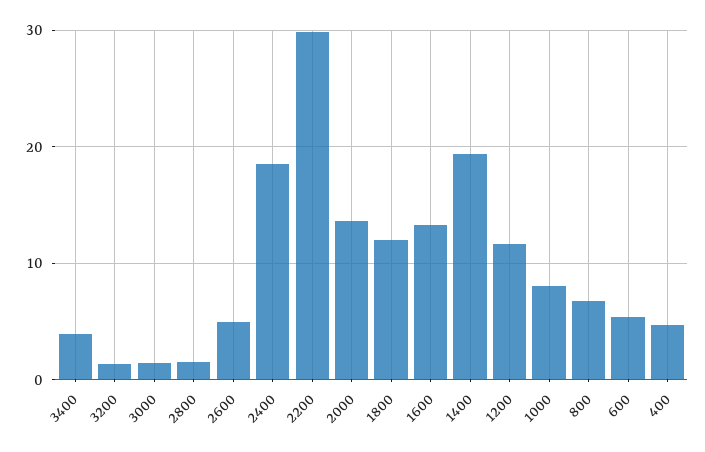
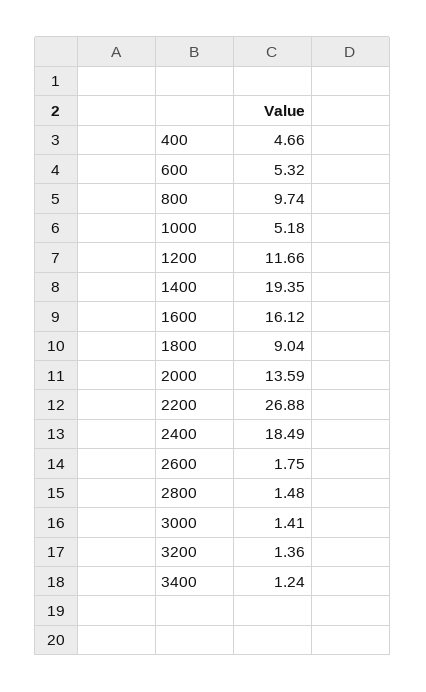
3400: 4 -> 1.24
2600: 5 -> 1.75
2200: 30 -> 26.88
1800: 12 -> 9.04
1600: 13 -> 16.12
1000: 8 -> 5.18
800: 7 -> 9.74

